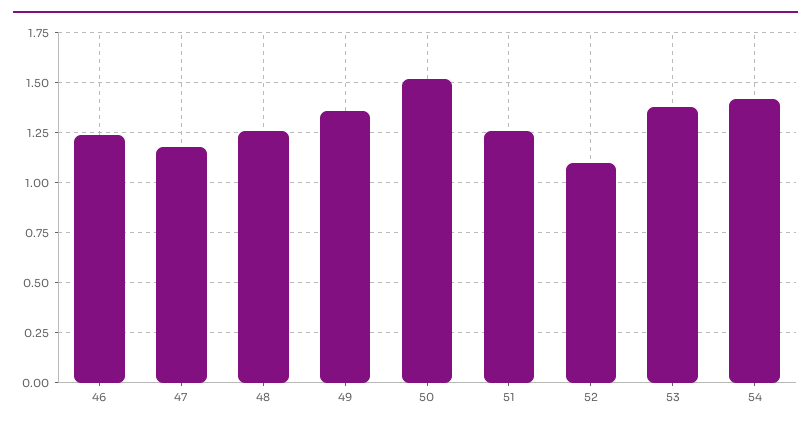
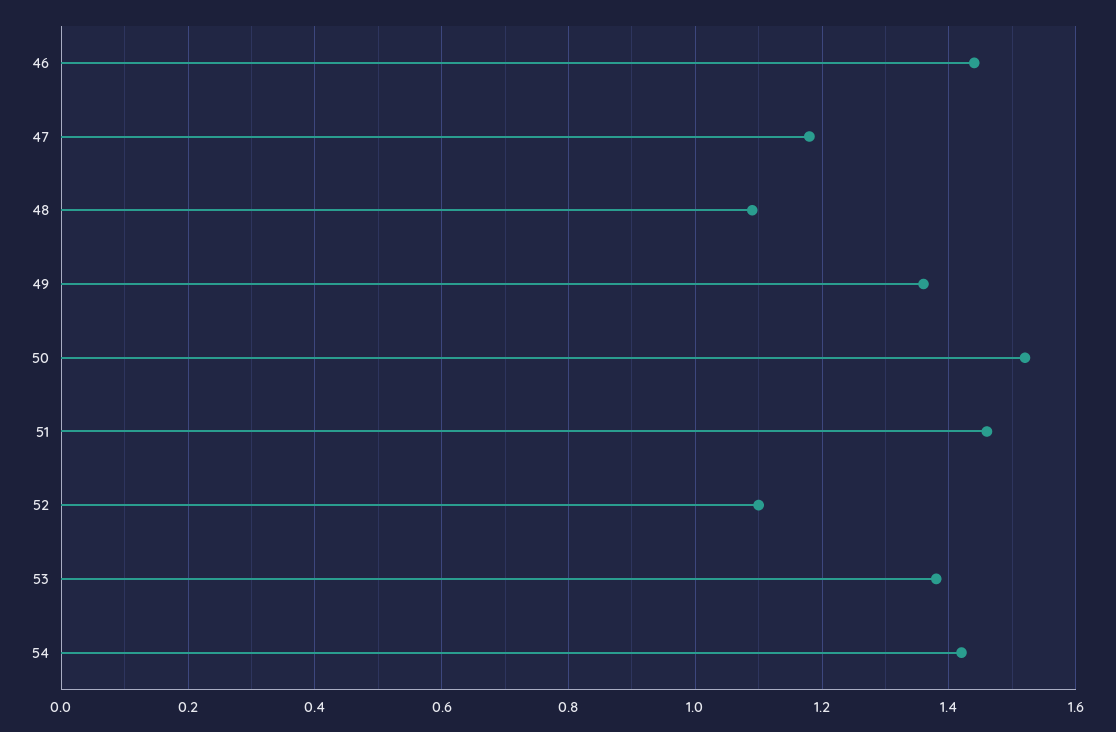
46: 1.25 -> 1.45
48: 1.25 -> 1.1
51: 1.25 -> 1.45

